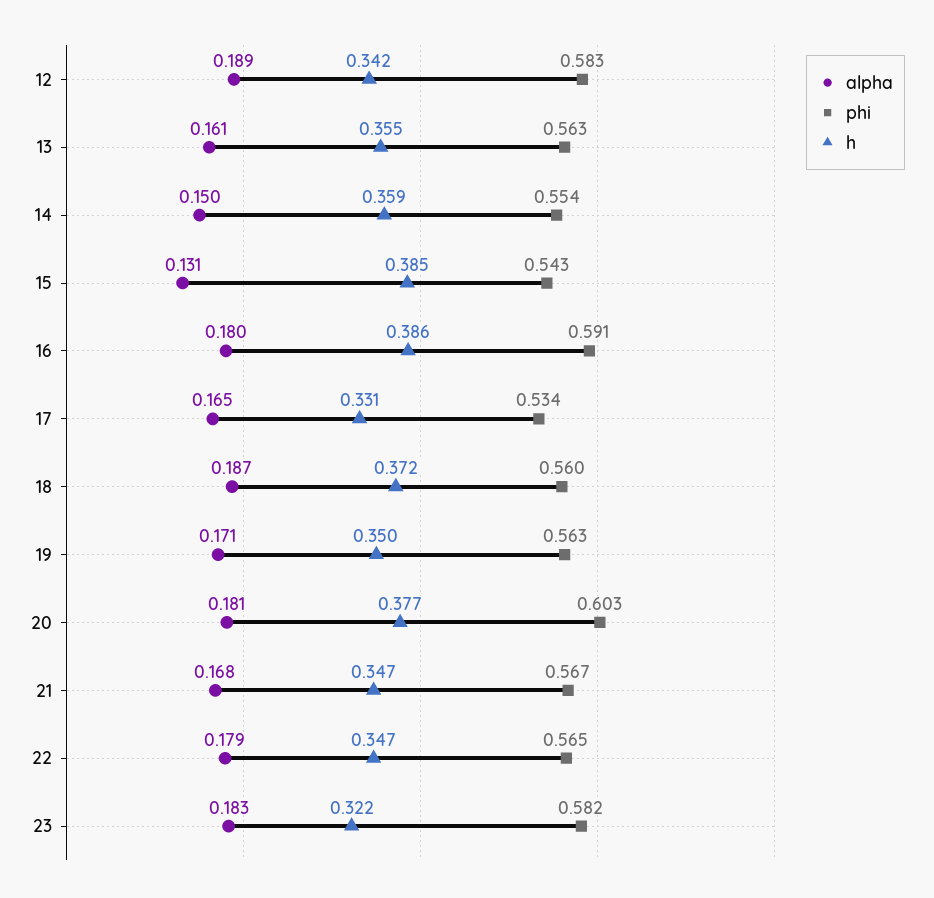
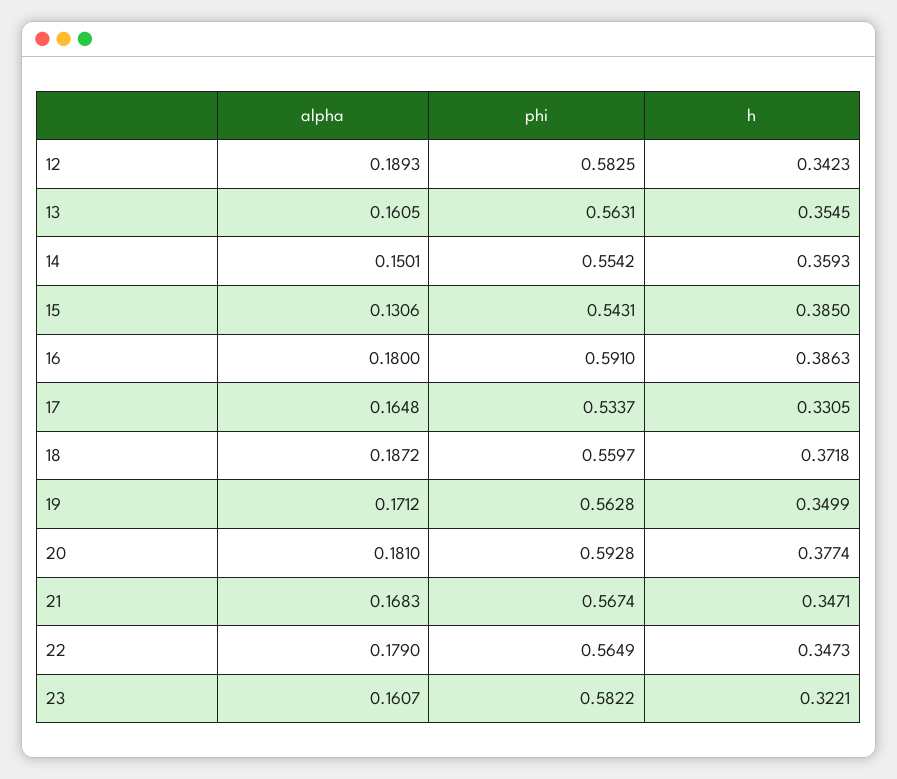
phi, 20: 0.603 -> 0.5928
alpha, 23: 0.183 -> 0.1607

